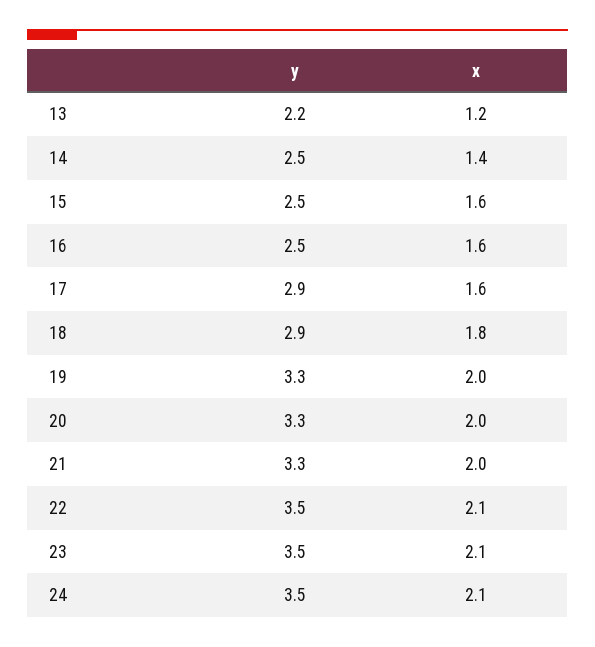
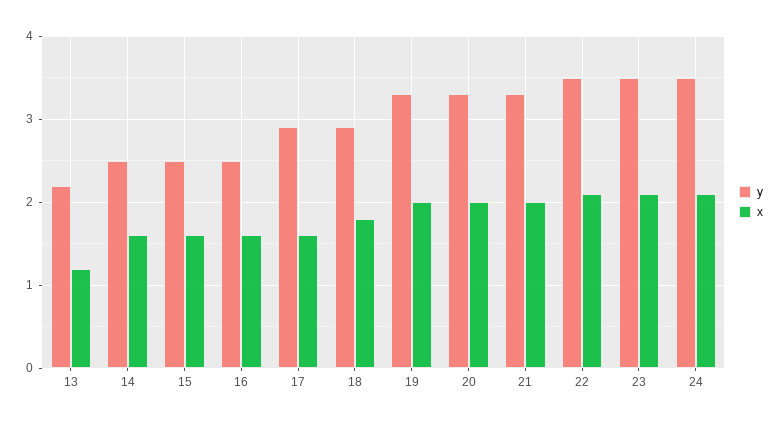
x, 14: 1.4 -> 1.6

